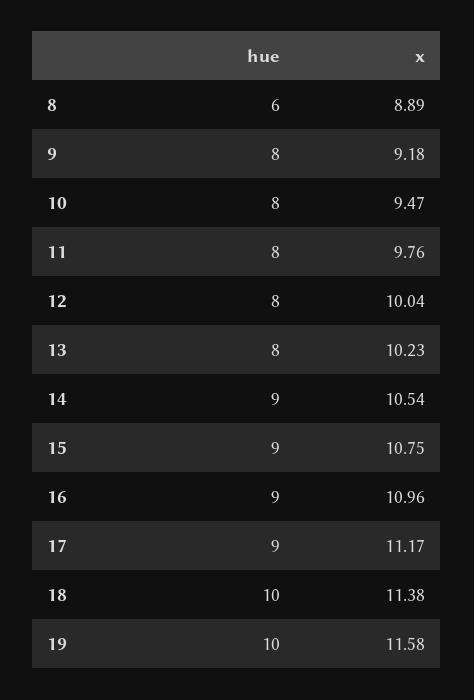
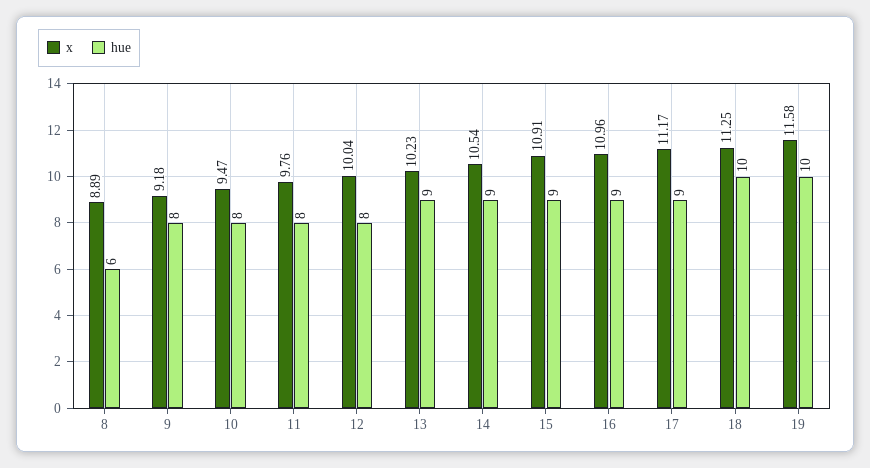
hue, 13: 8 -> 9
x, 15: 10.75 -> 10.91
x, 18: 11.38 -> 11.25

